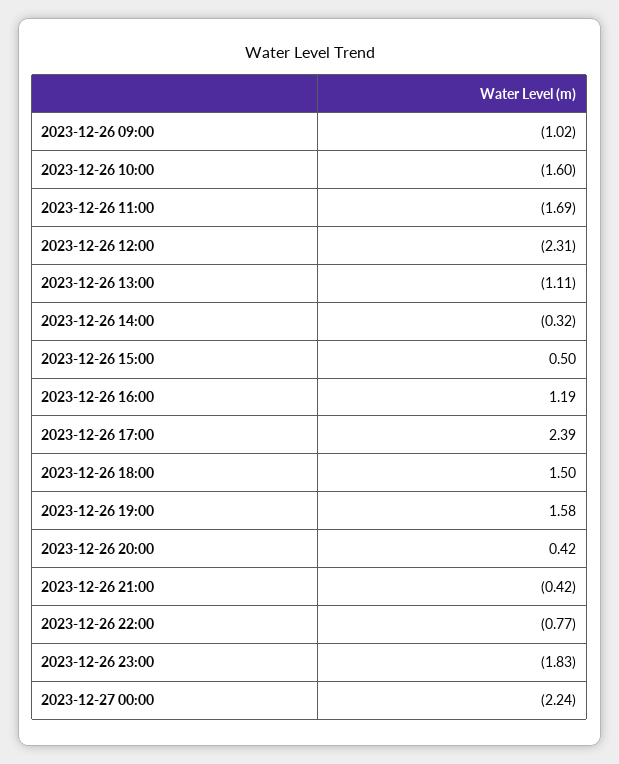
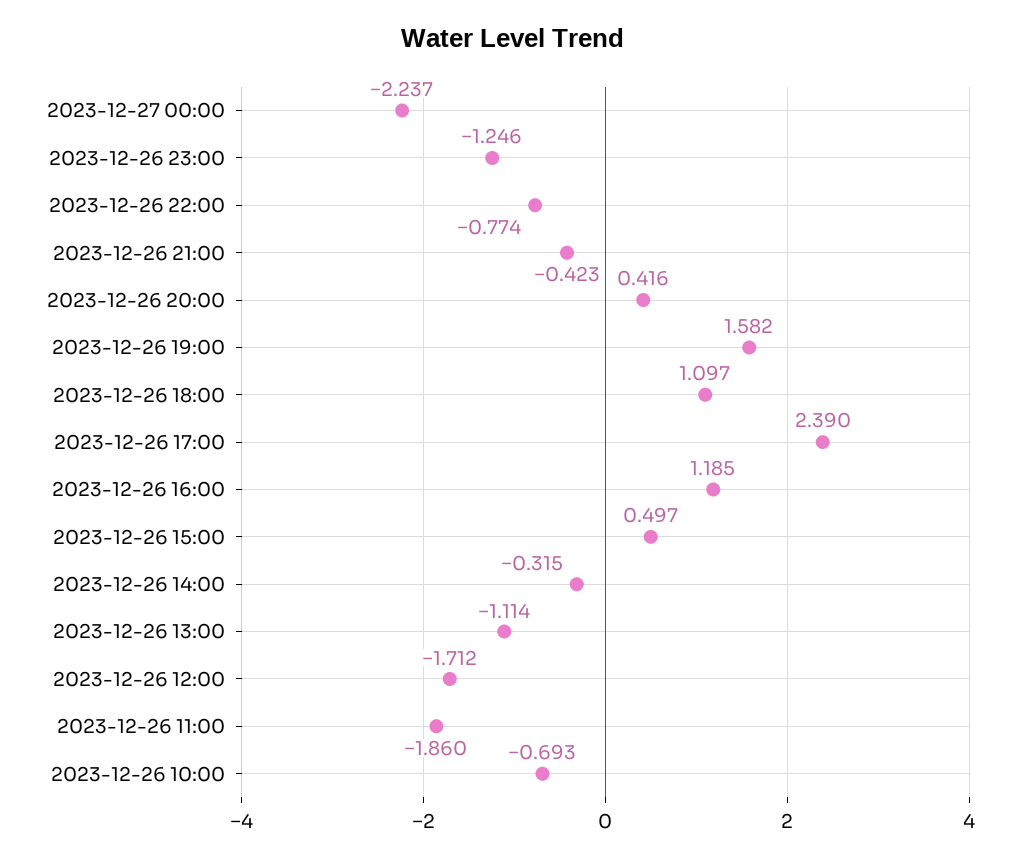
2023-12-26 09:00: -1.02 -> none
2023-12-26 10:00: -1.6 -> -0.693
2023-12-26 11:00: -1.69 -> -1.86
2023-12-26 12:00: -2.31 -> -1.712
2023-12-26 18:00: 1.5 -> 1.097
2023-12-26 23:00: -1.83 -> -1.246

